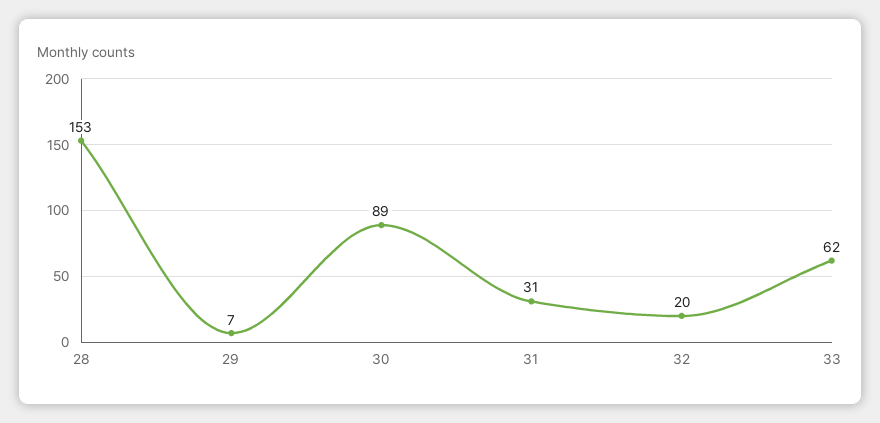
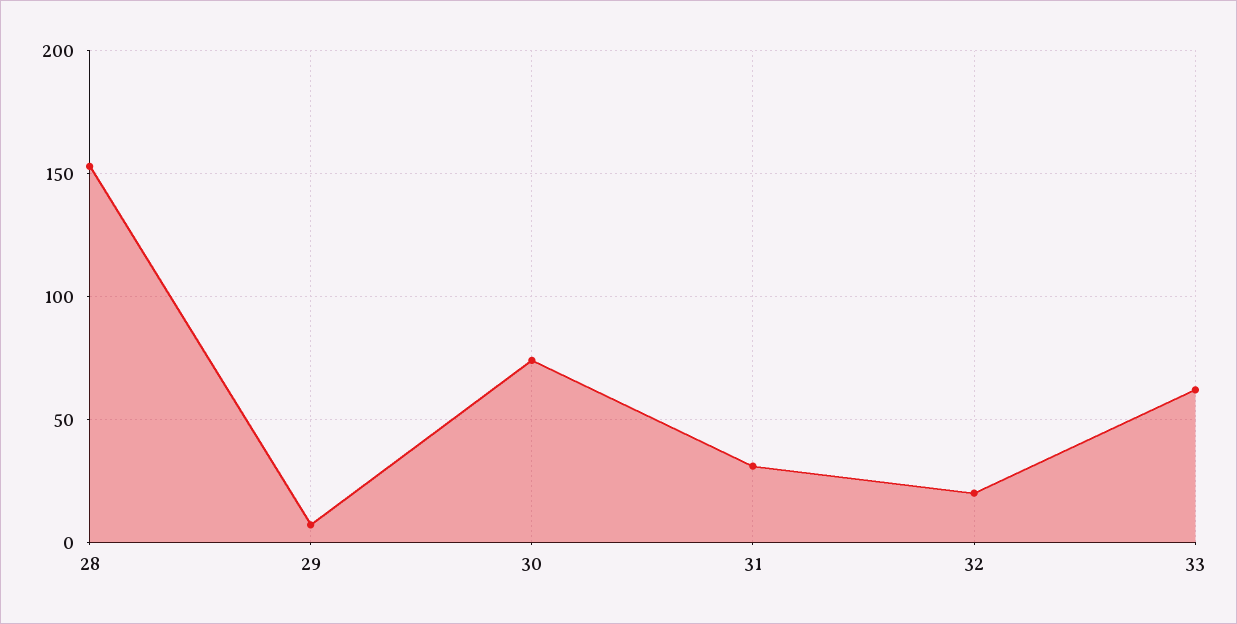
30: 89 -> 75

